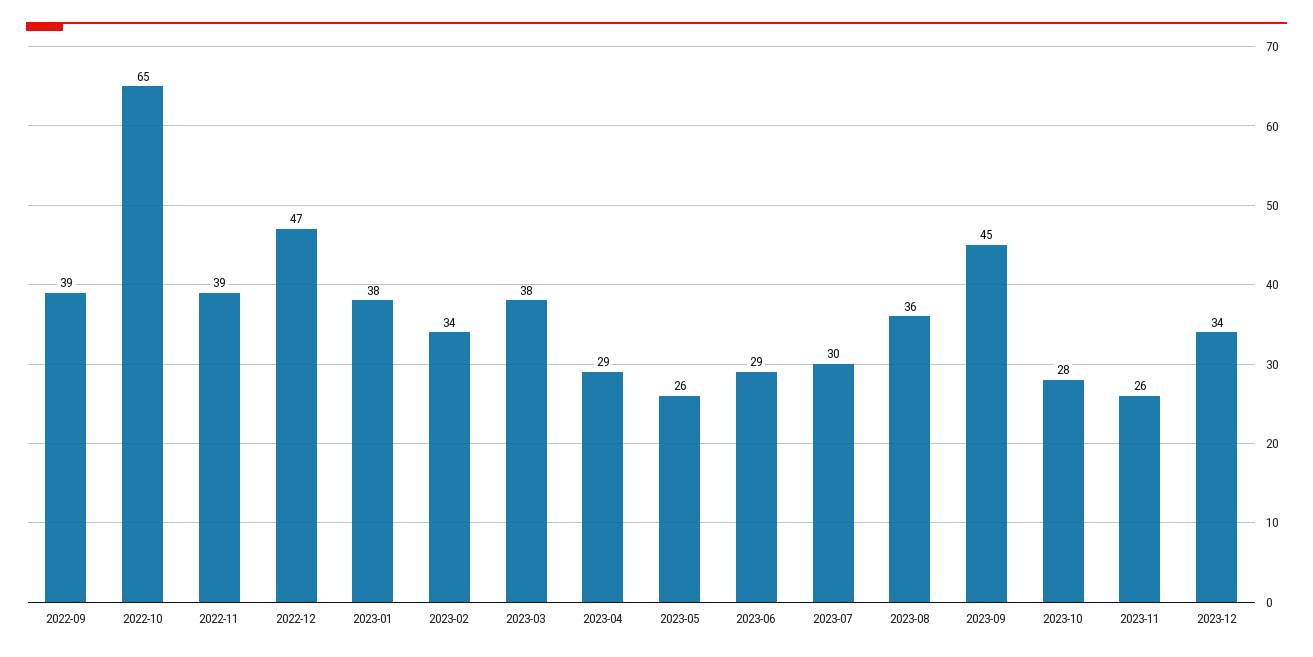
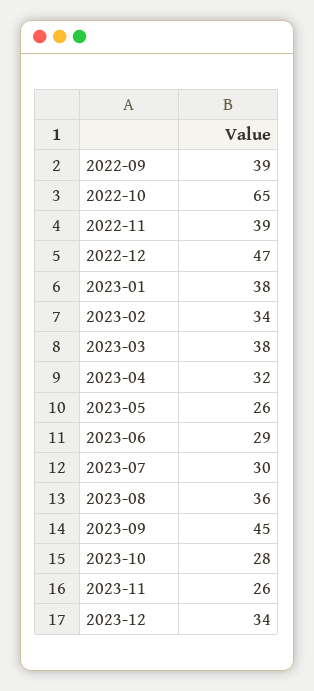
2023-04: 29 -> 32

